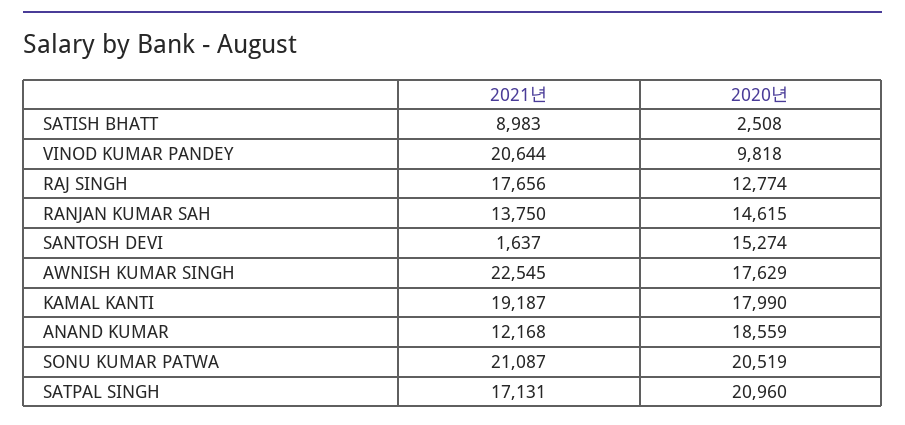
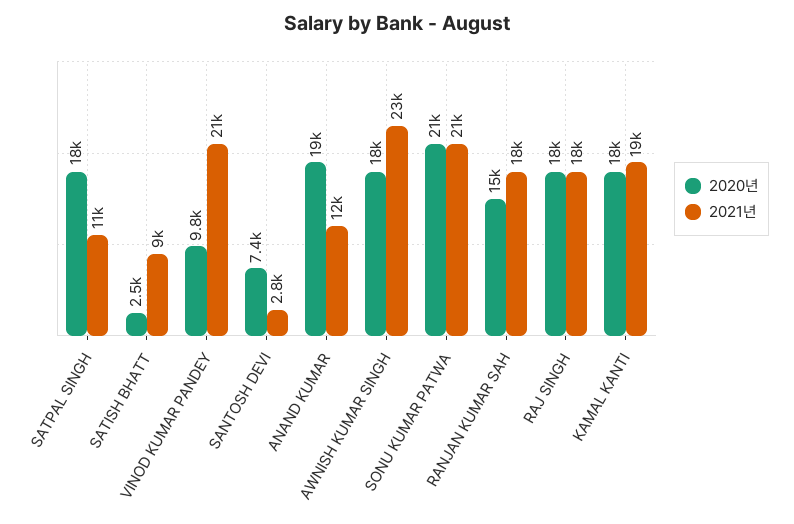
2020년, RAJ SINGH: 12774 -> 18000
2021년, RANJAN KUMAR SAH: 13750 -> 18000
2021년, SANTOSH DEVI: 1637 -> 2800
2020년, SANTOSH DEVI: 15274 -> 7400
2021년, SATPAL SINGH: 17131 -> 11000
2020년, SATPAL SINGH: 20960 -> 18000

